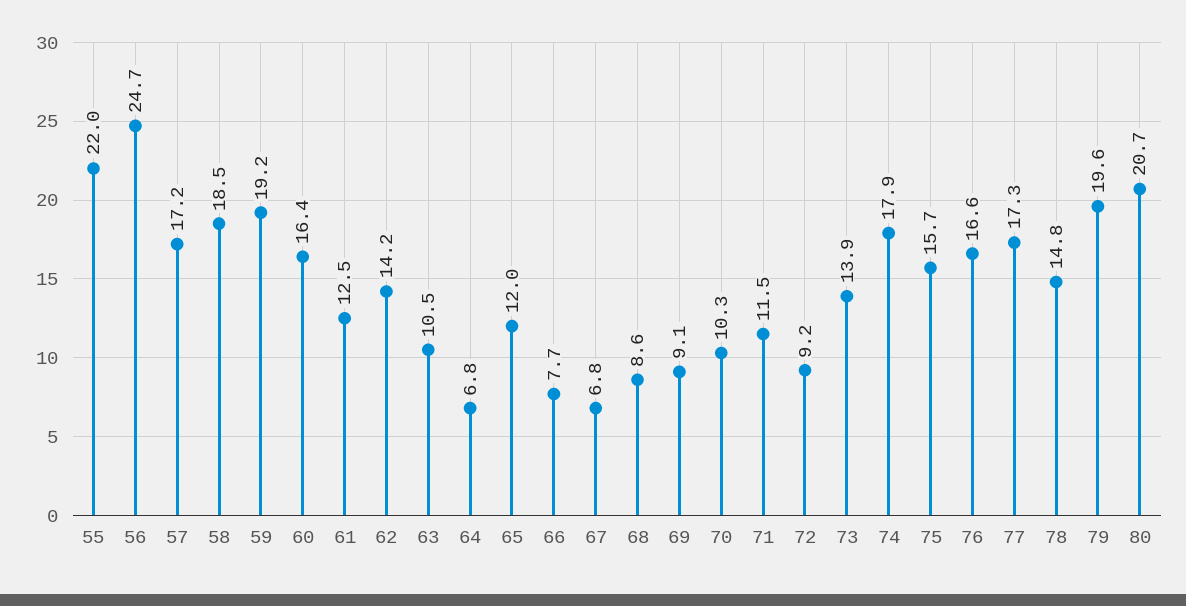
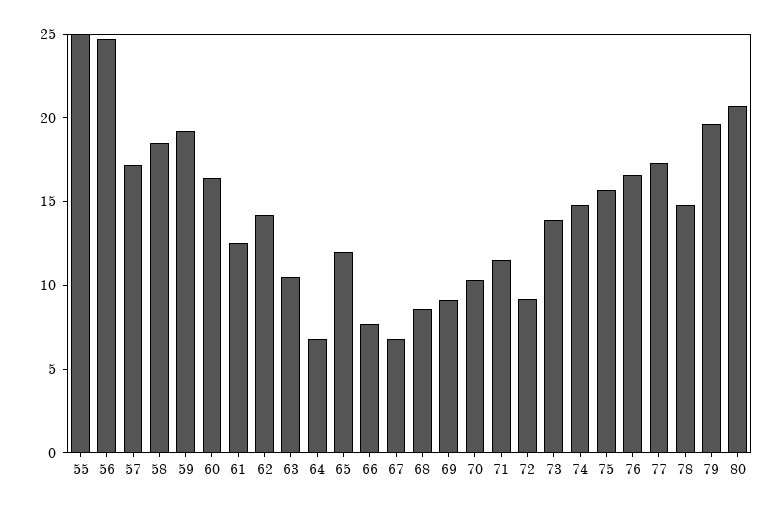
55: 22 -> 25
74: 17.9 -> 15

